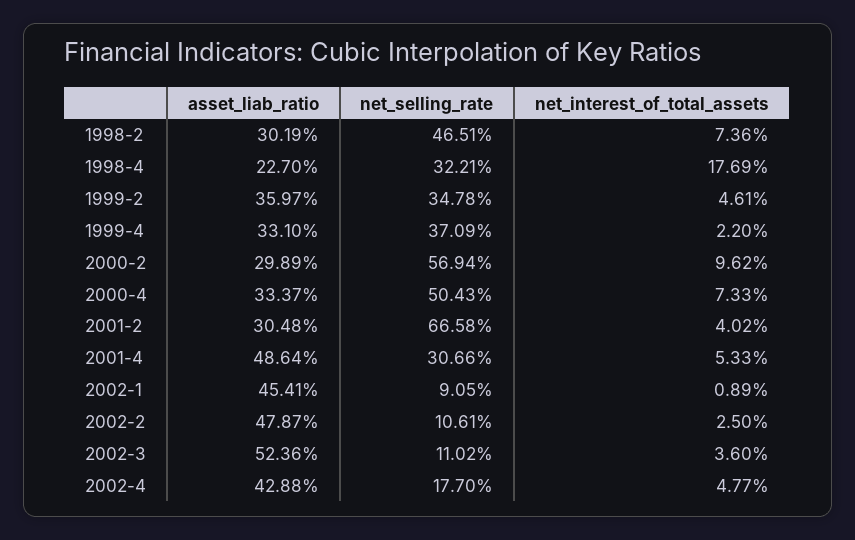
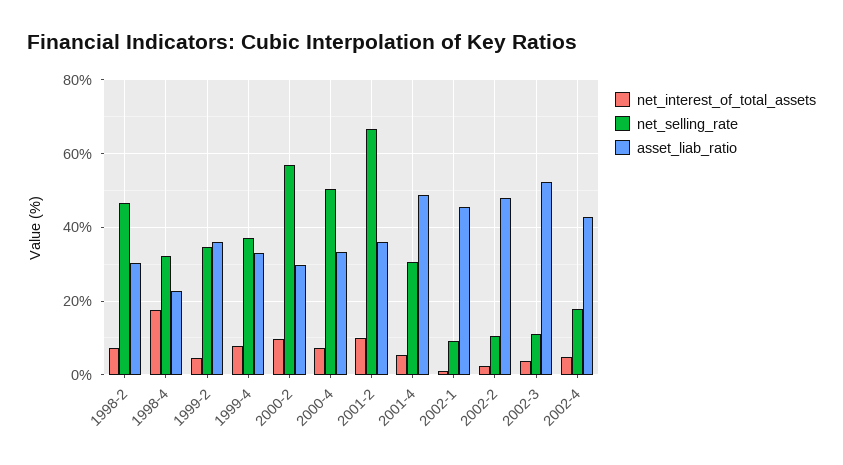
net_interest_of_total_assets, 1999-4: 2.2 -> 8
asset_liab_ratio, 2001-2: 30.48 -> 36
net_interest_of_total_assets, 2001-2: 4.02 -> 10

